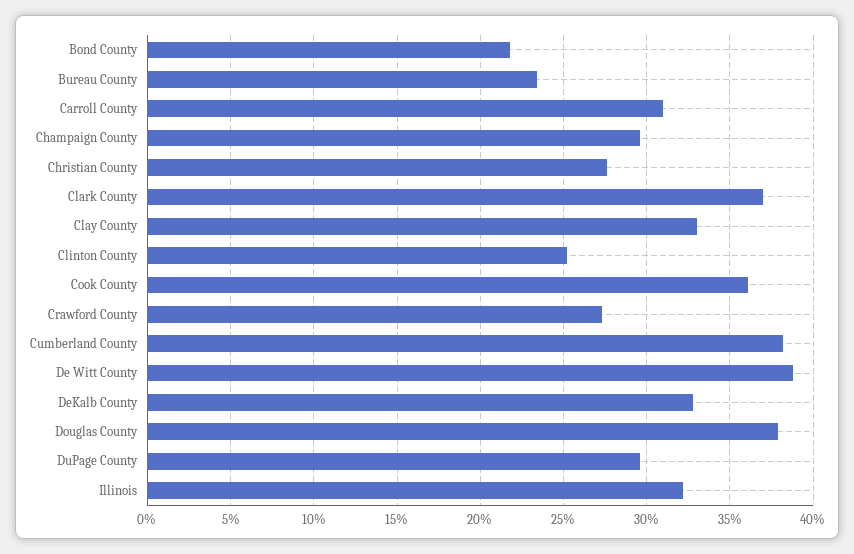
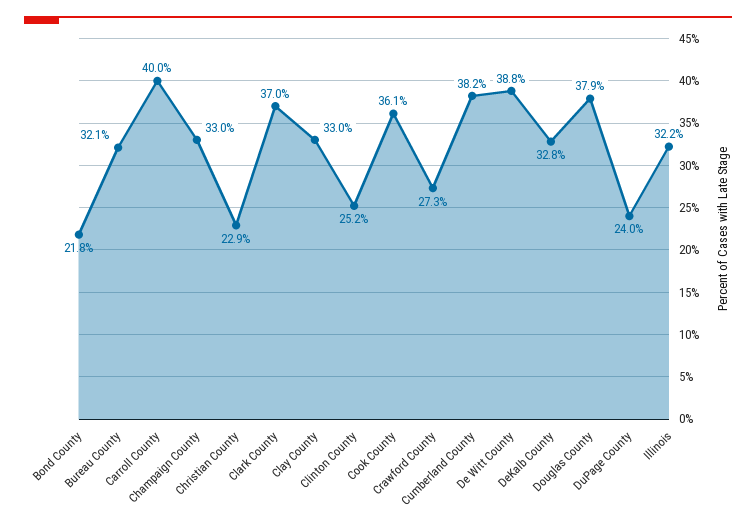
Bureau County: 23.5 -> 32.1
Carroll County: 31 -> 40
Champaign County: 29.5 -> 33
Christian County: 27.5 -> 22.9
DuPage County: 29.5 -> 24

